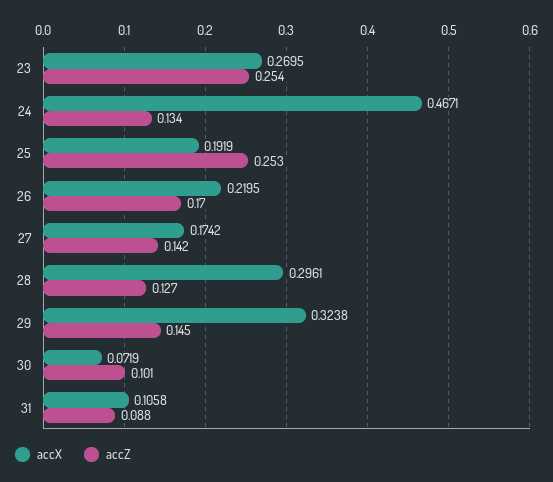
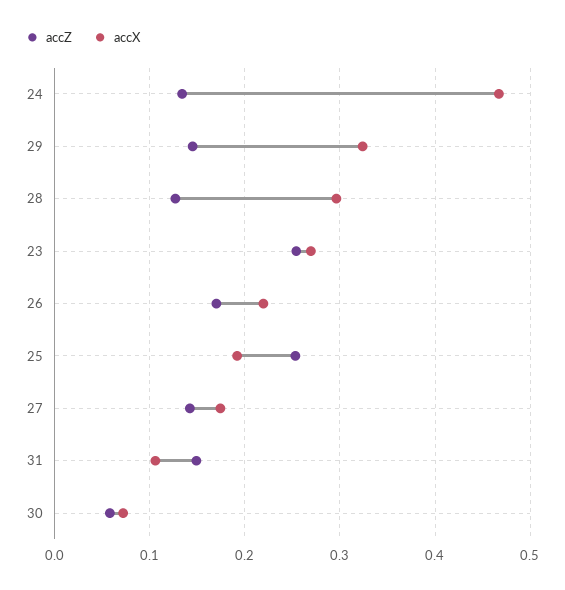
accZ, 30: 0.101 -> 0.06
accZ, 31: 0.088 -> 0.15

